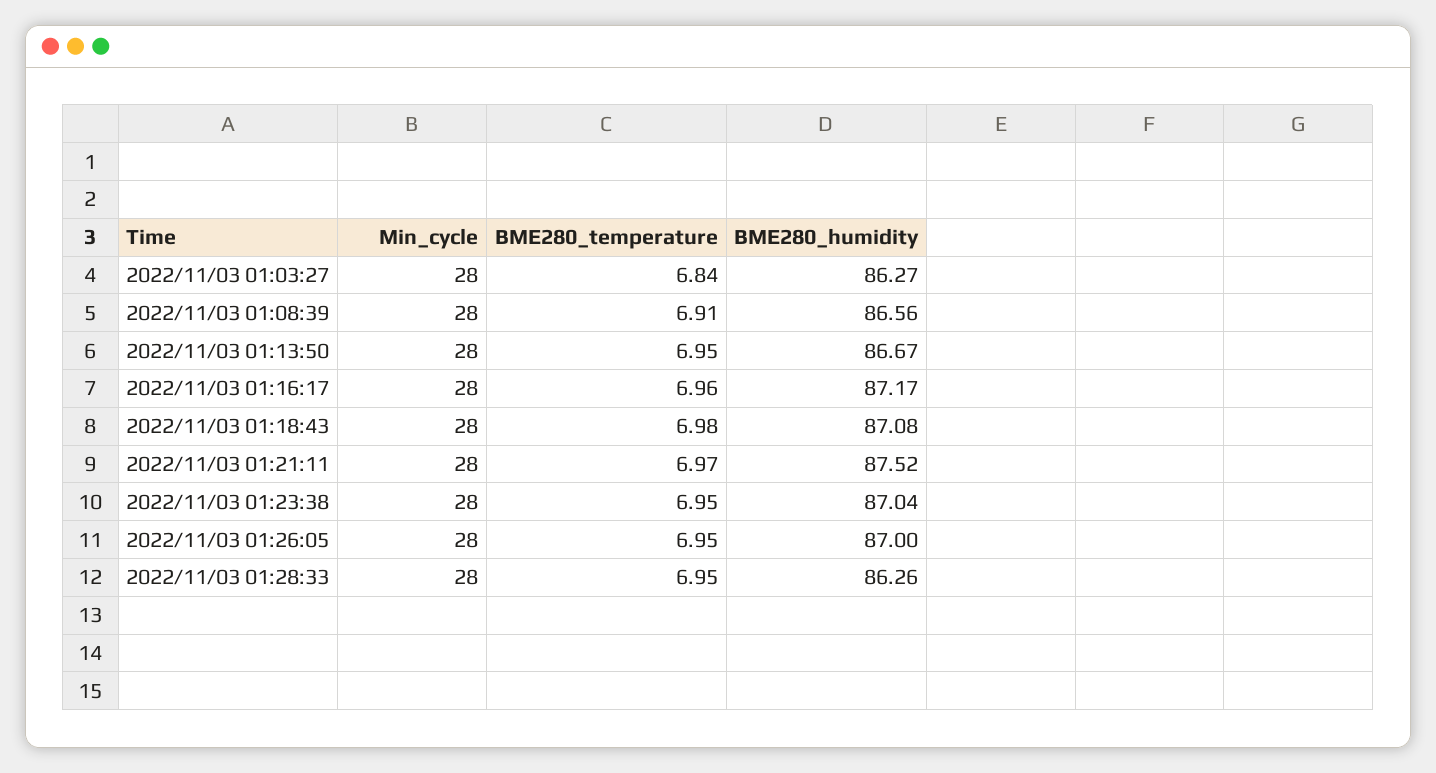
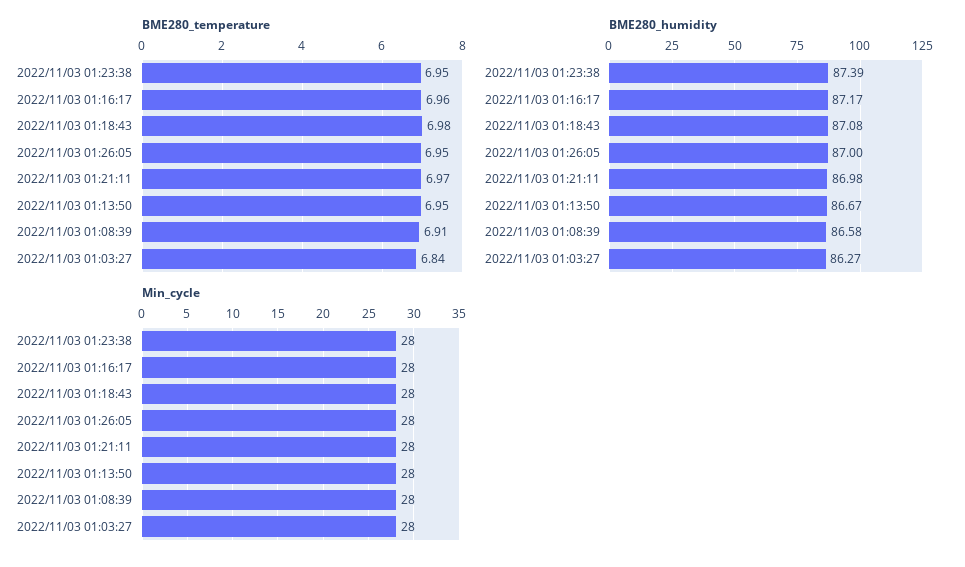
BME280_humidity, 2022/11/03 01:08:39: 86.56 -> 86.58
BME280_humidity, 2022/11/03 01:21:11: 87.52 -> 86.98
BME280_humidity, 2022/11/03 01:23:38: 87.04 -> 87.39
Min_cycle, 2022/11/03 01:28:33: 28 -> none
BME280_temperature, 2022/11/03 01:28:33: 6.95 -> none
BME280_humidity, 2022/11/03 01:28:33: 86.26 -> none

